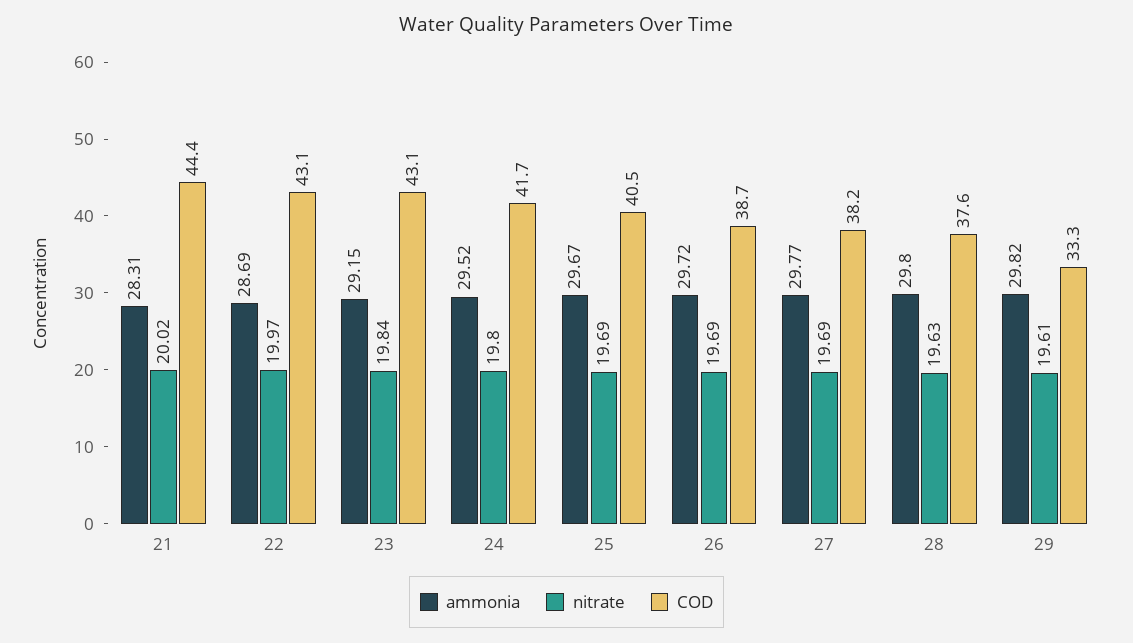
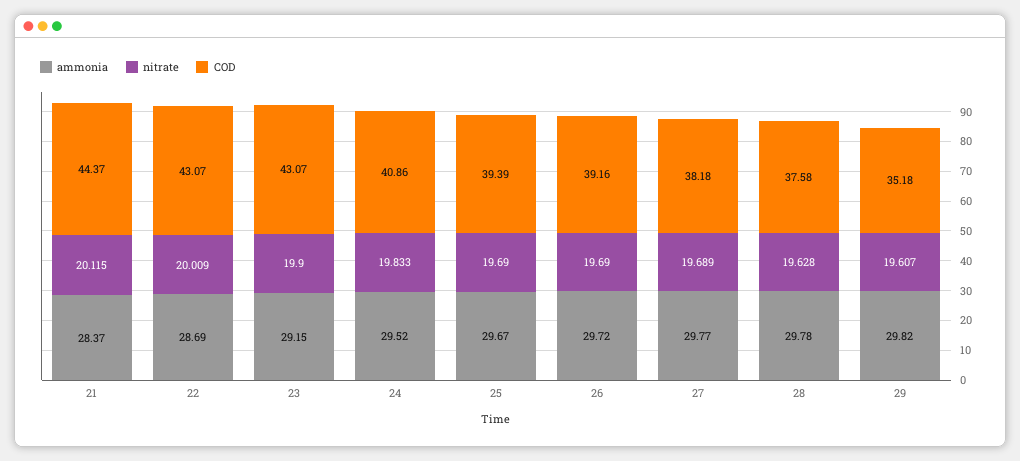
ammonia, 21: 28.31 -> 28.37
nitrate, 21: 20.02 -> 20.115
nitrate, 22: 19.97 -> 20.009
nitrate, 23: 19.84 -> 19.9
nitrate, 24: 19.8 -> 19.833
COD, 24: 41.7 -> 40.86
COD, 25: 40.5 -> 39.39
COD, 26: 38.7 -> 39.16
ammonia, 28: 29.8 -> 29.78
COD, 29: 33.3 -> 35.18

